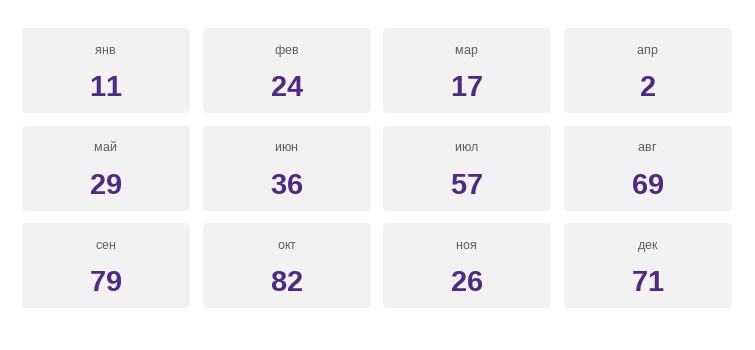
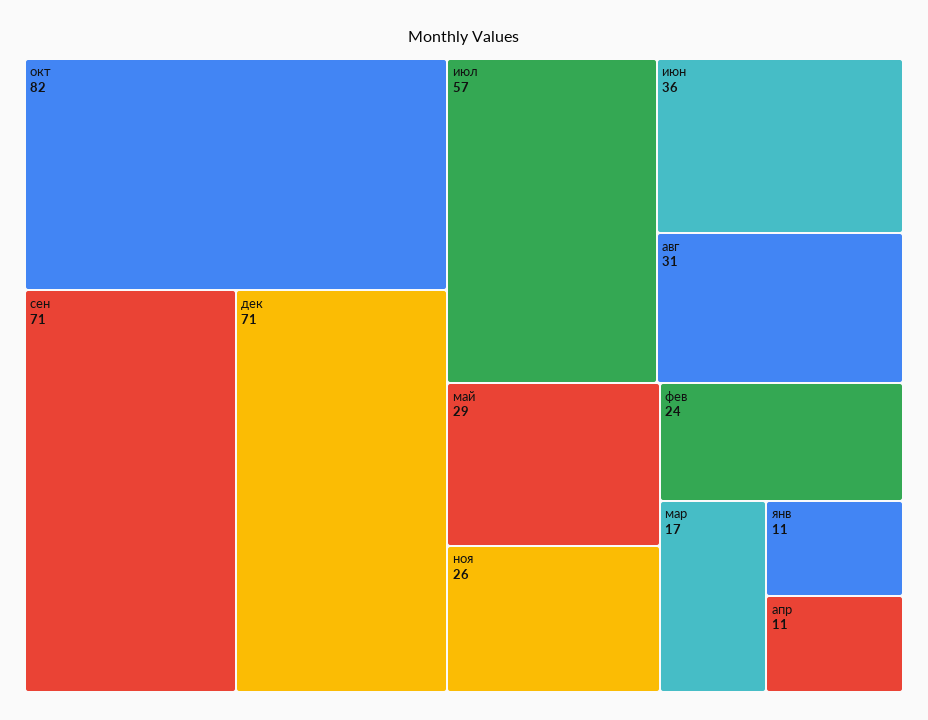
апр: 2 -> 11
авг: 69 -> 31
сен: 79 -> 71

